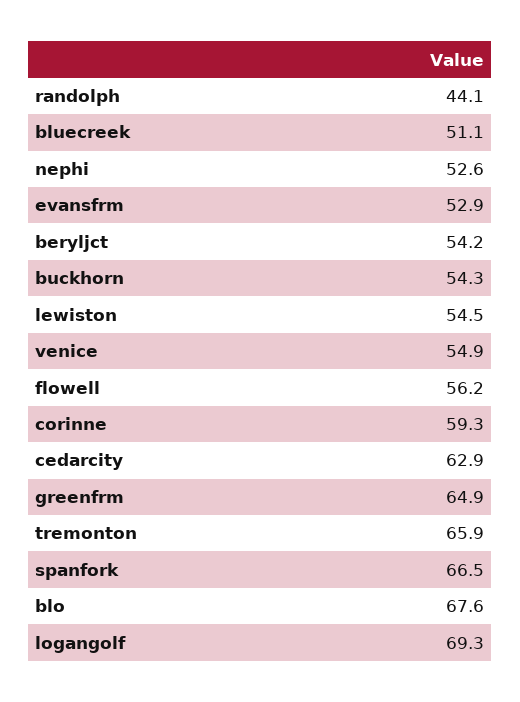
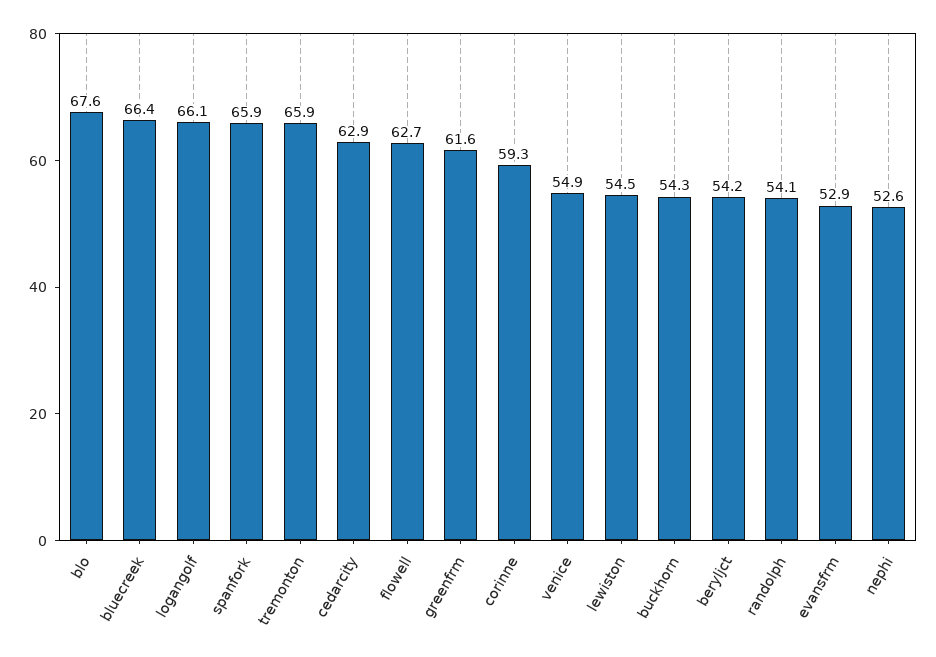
randolph: 44.1 -> 54.1
bluecreek: 51.1 -> 66.4
flowell: 56.2 -> 62.7
greenfrm: 64.9 -> 61.6
spanfork: 66.5 -> 65.9
logangolf: 69.3 -> 66.1

